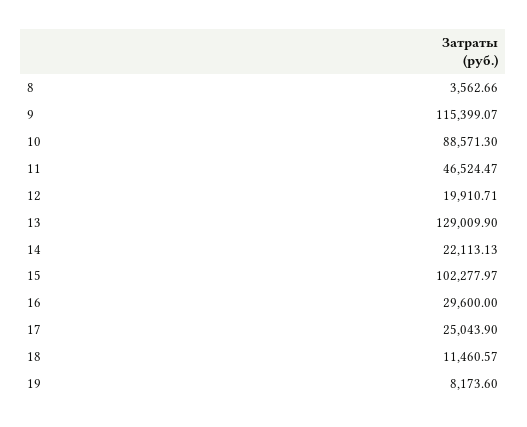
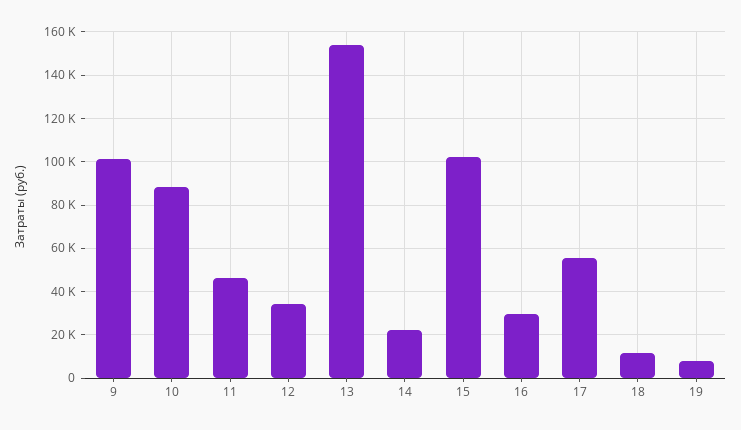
8: 3562.66 -> none
9: 115399.07 -> 100000
12: 19910.71 -> 35000
13: 129009.9 -> 155000
17: 25043.9 -> 55000

